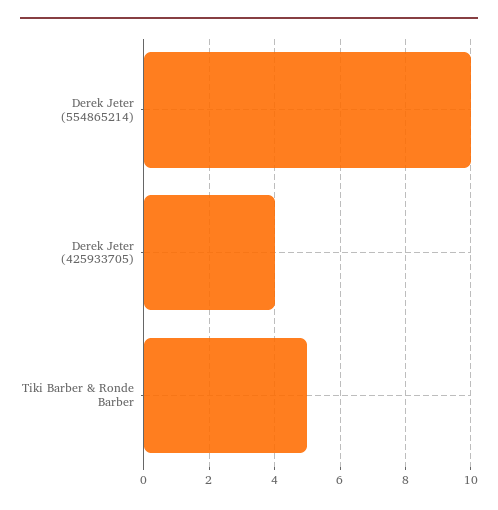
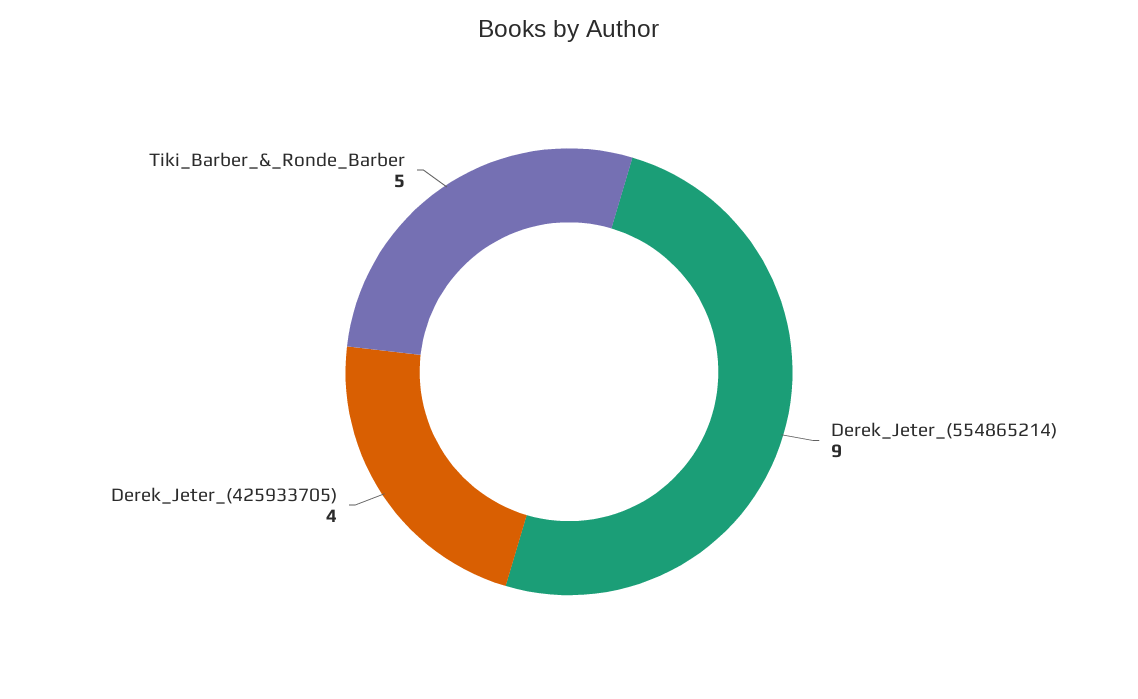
Derek Jeter (554865214): 10 -> 9

